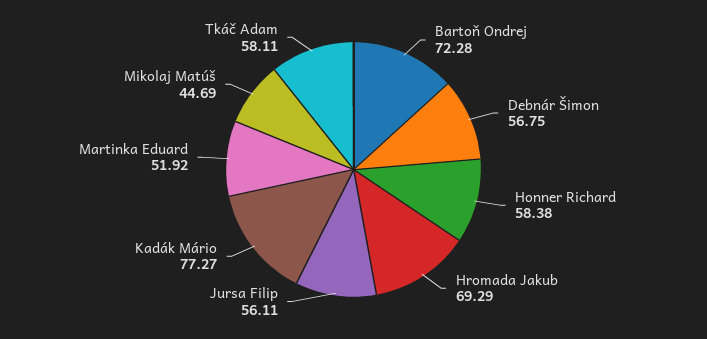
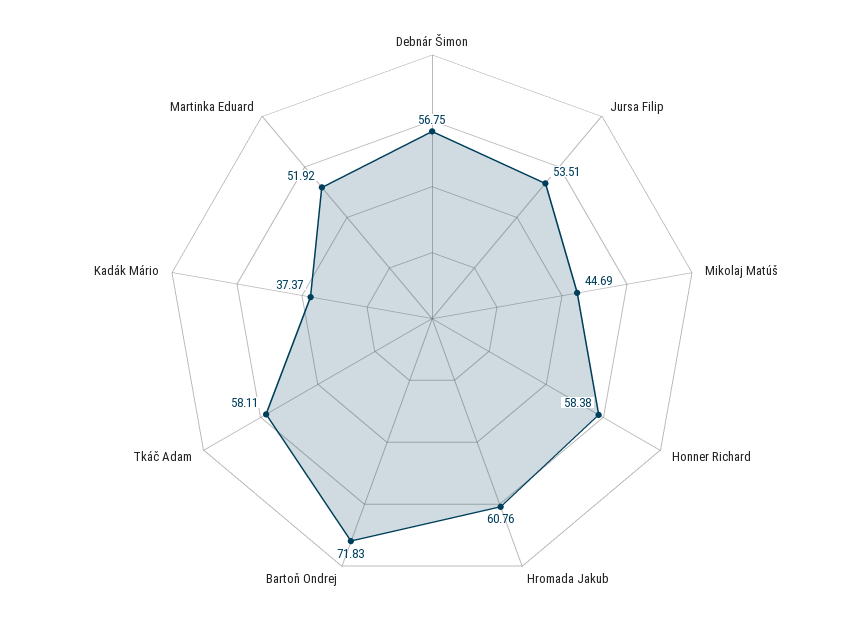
Bartoň Ondrej: 72.28 -> 71.83
Hromada Jakub: 69.29 -> 60.76
Jursa Filip: 56.11 -> 53.51
Kadák Mário: 77.27 -> 37.37

